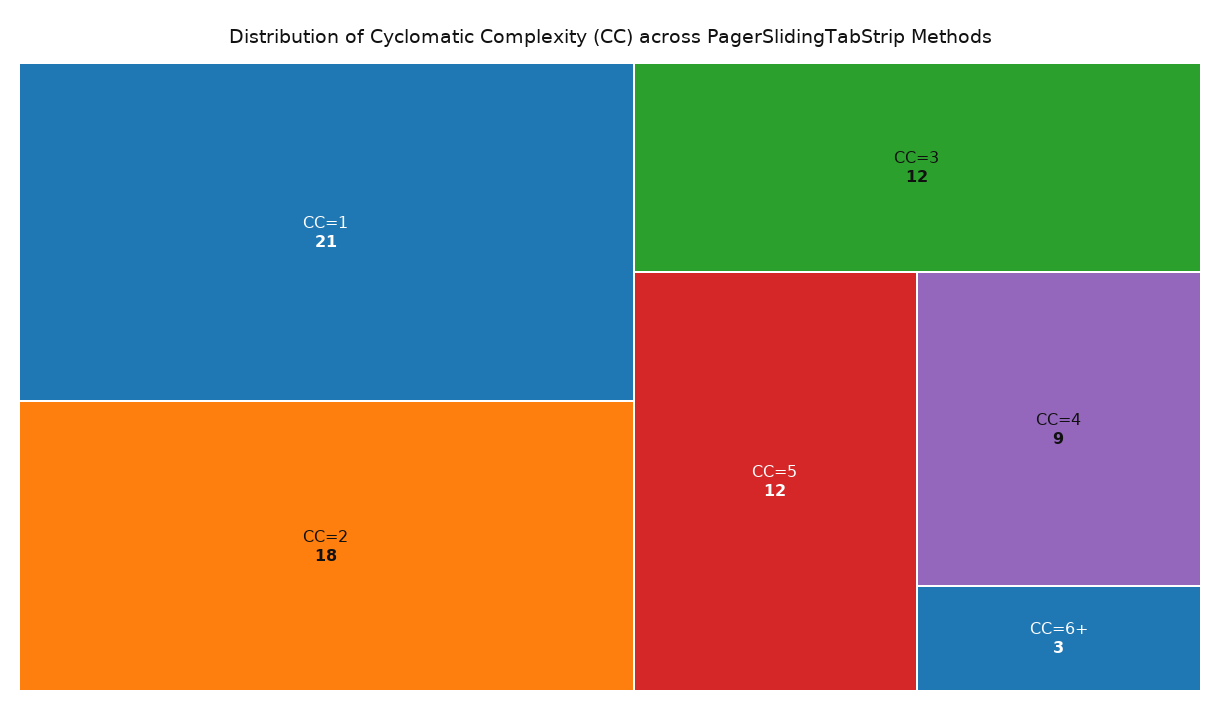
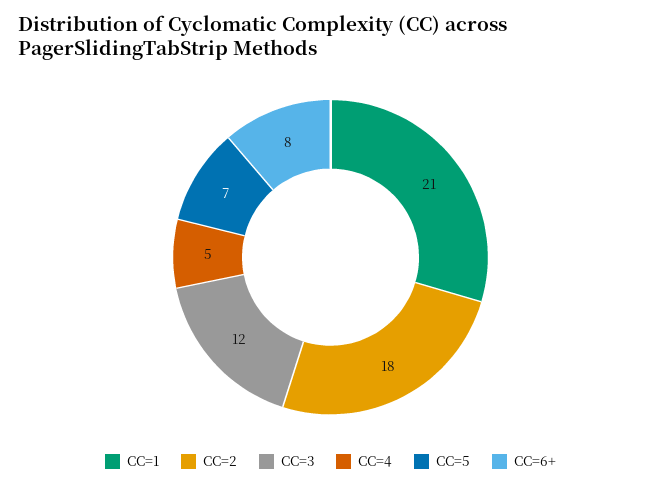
CC=5: 12 -> 7
CC=4: 9 -> 5
CC=6+: 3 -> 8

